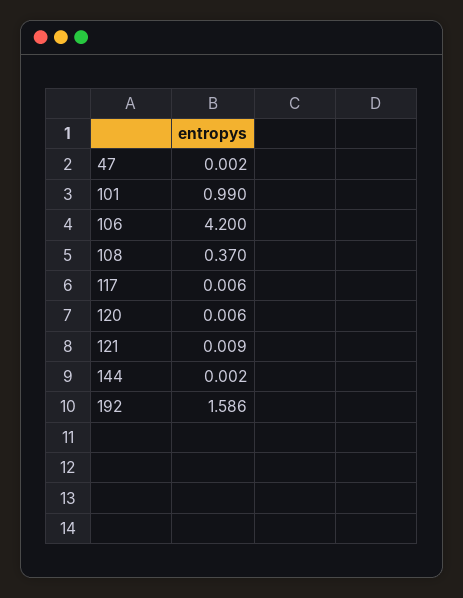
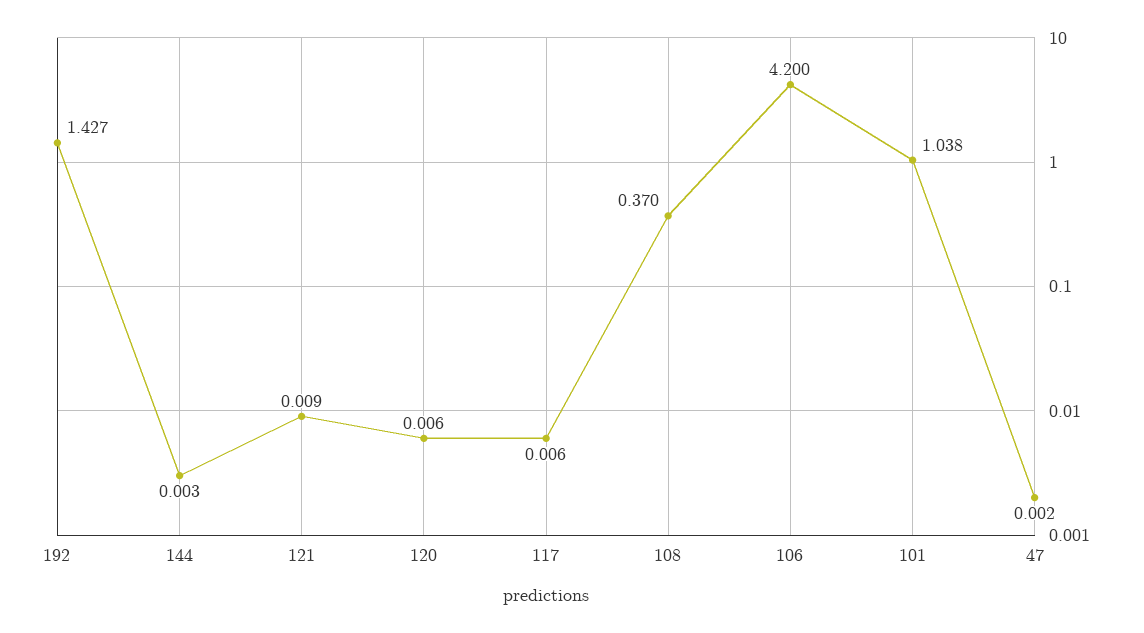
101: 0.99 -> 1.038
144: 0.002 -> 0.003
192: 1.586 -> 1.427

